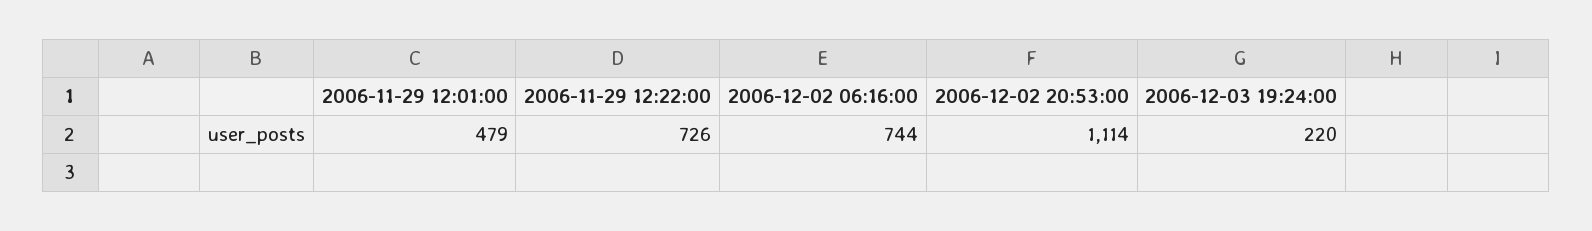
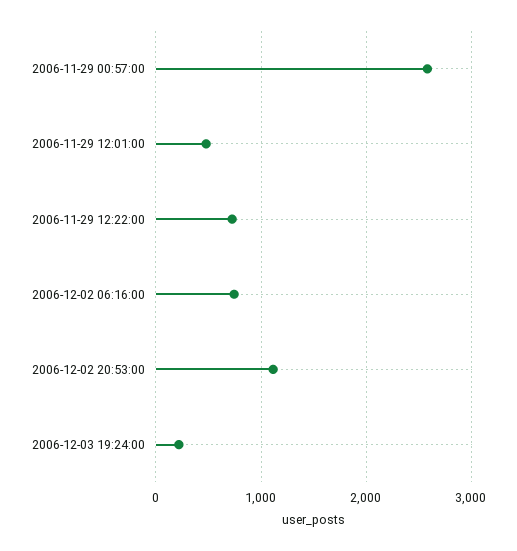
2006-11-29 00:57:00: none -> 2600

